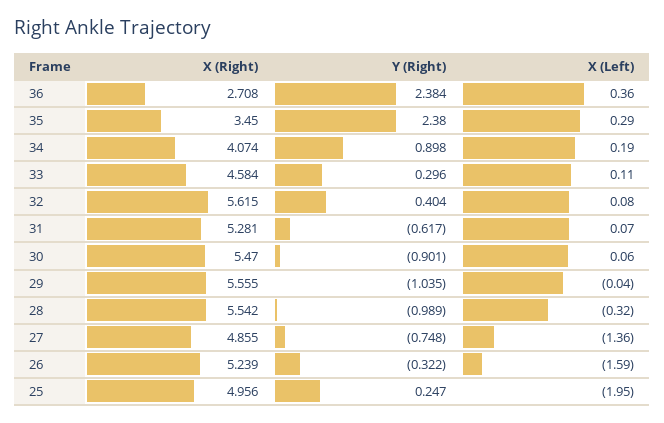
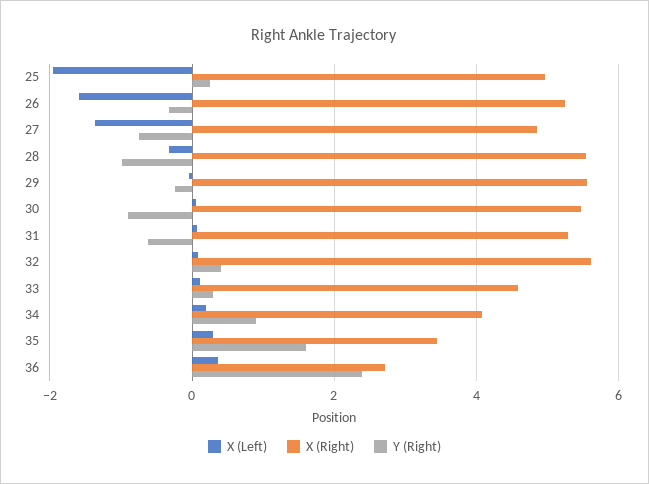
Y (Right), 35: 2.38 -> 1.6
Y (Right), 29: -1.035 -> -0.2

